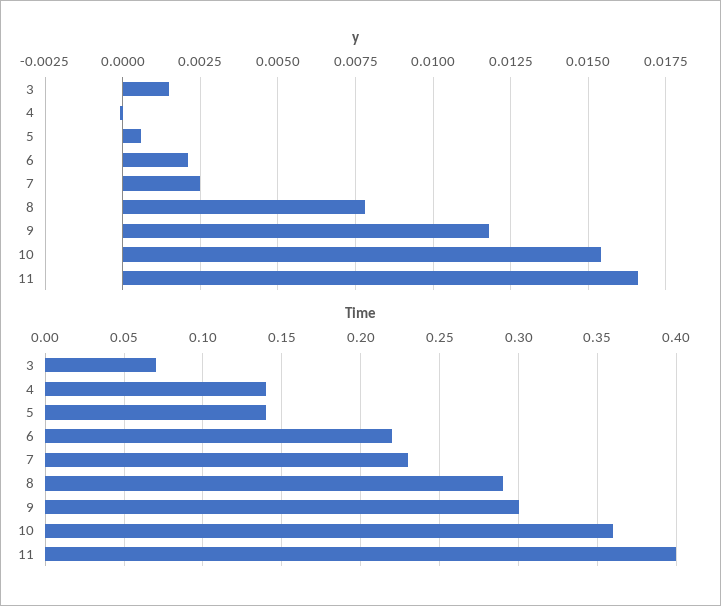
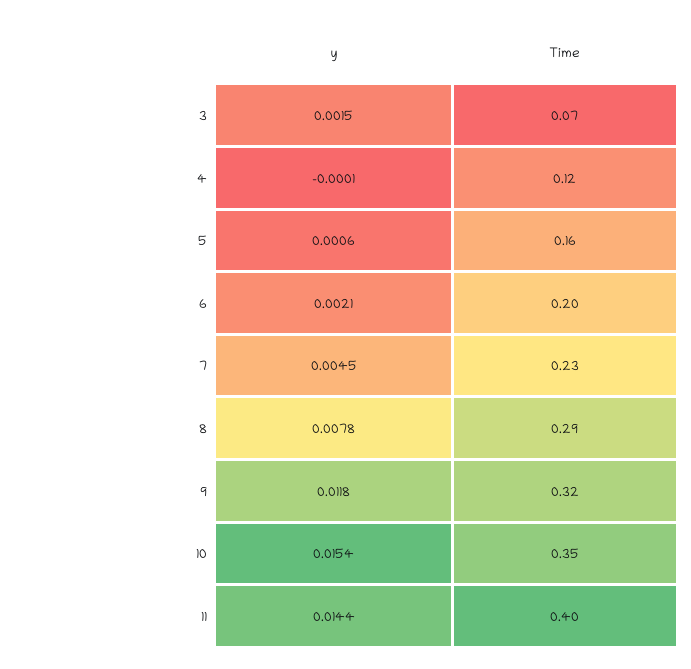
y, 7: 0.0025 -> 0.0045
y, 11: 0.0165 -> 0.0144
Time, 4: 0.14 -> 0.12
Time, 5: 0.14 -> 0.16
Time, 6: 0.22 -> 0.2
Time, 9: 0.3 -> 0.32
Time, 10: 0.36 -> 0.35

